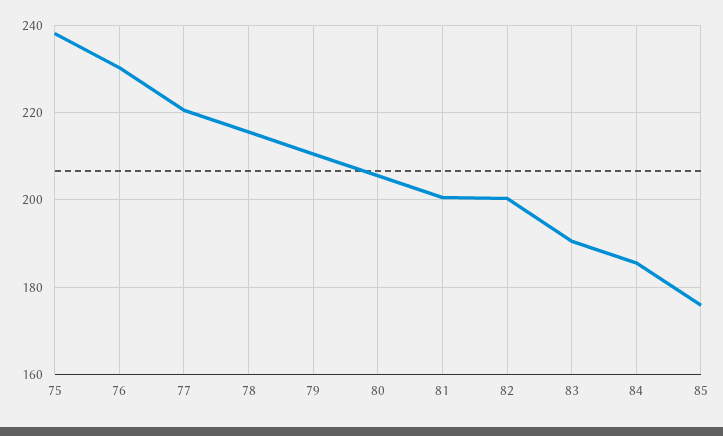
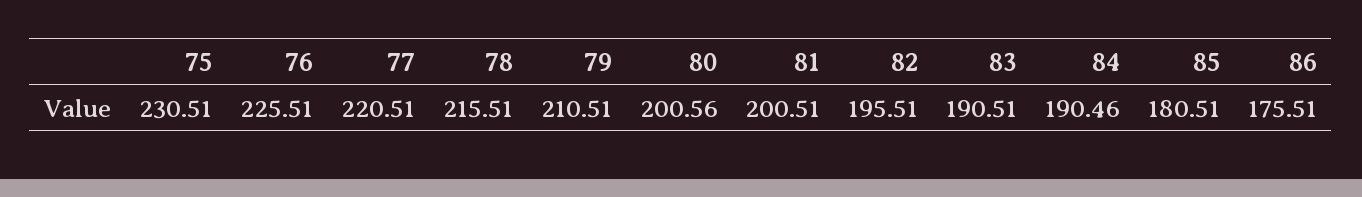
75: 238 -> 230.51
76: 230 -> 225.51
80: 206 -> 200.56
82: 200 -> 195.51
84: 186 -> 190.46
85: 176 -> 180.51
86: none -> 175.51

